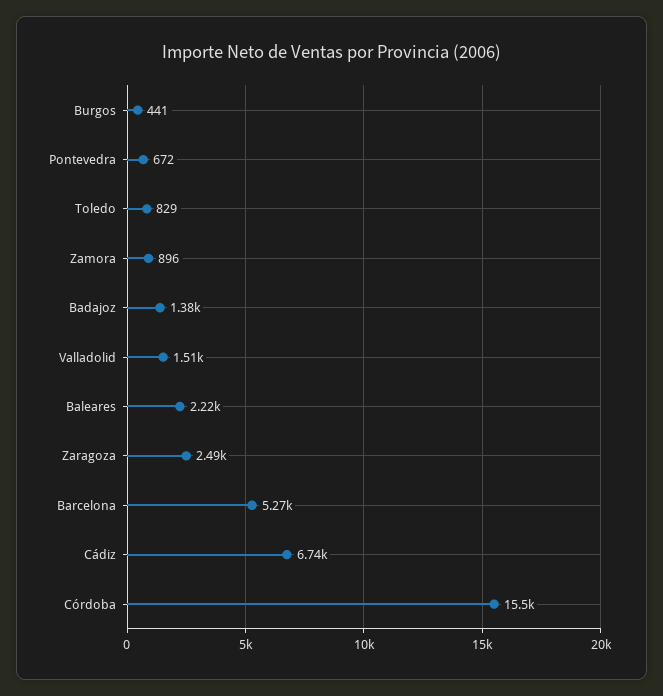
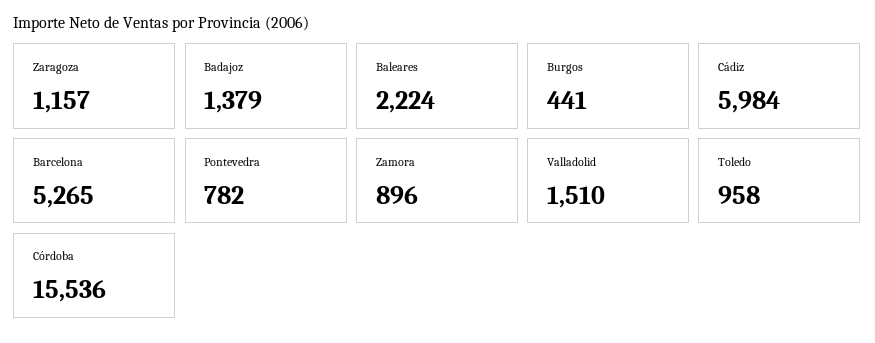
Pontevedra: 672 -> 782
Toledo: 829 -> 958
Zaragoza: 2490 -> 1157
Cádiz: 6740 -> 5984

